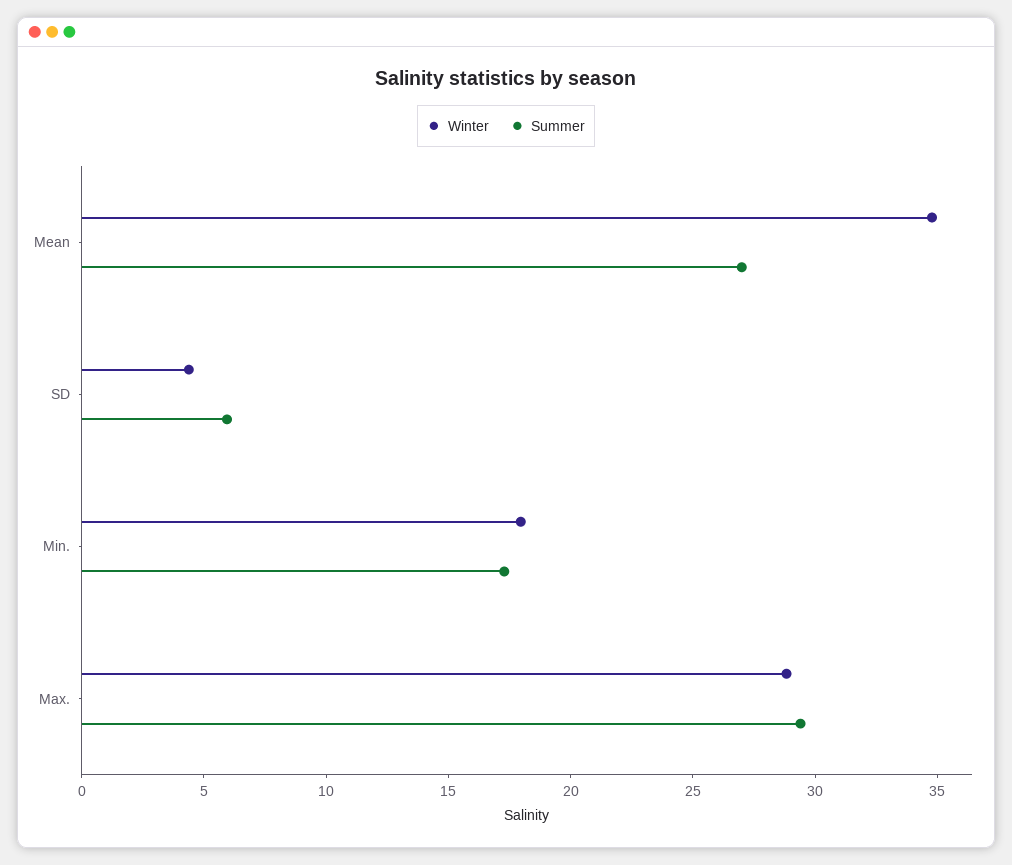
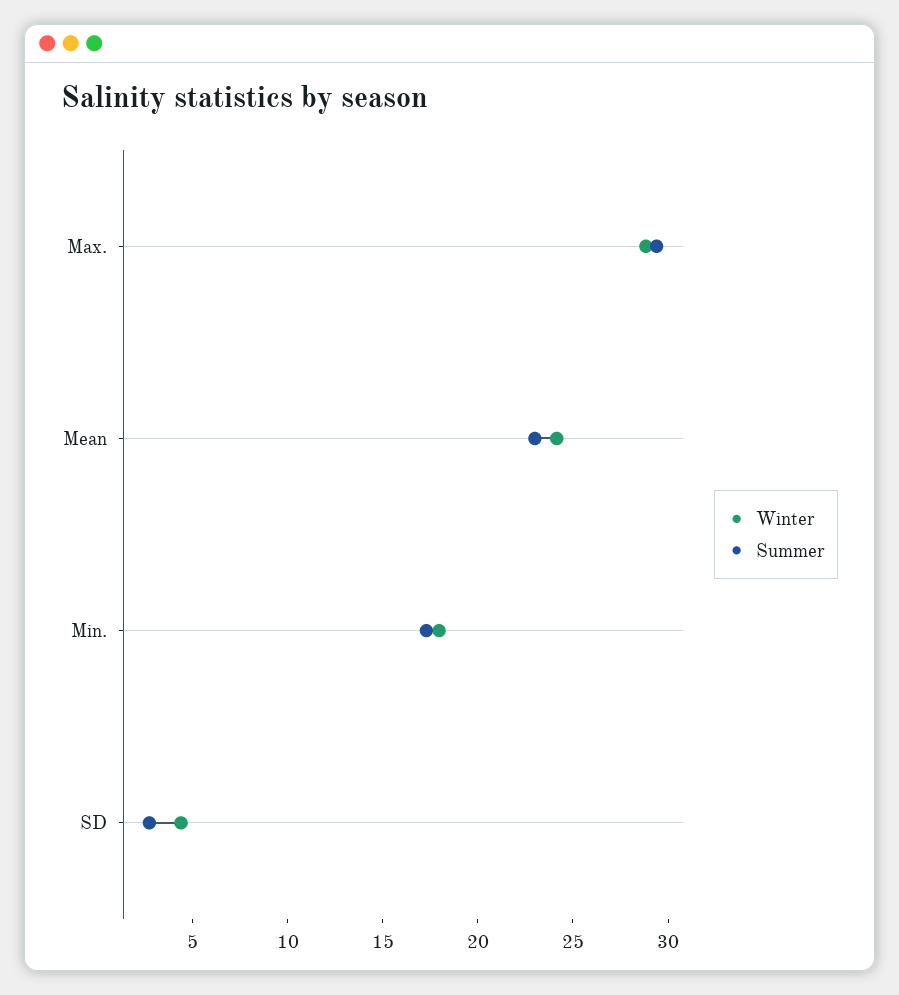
Winter, Mean: 35 -> 24
Summer, Mean: 27 -> 23
Summer, SD: 6 -> 3

